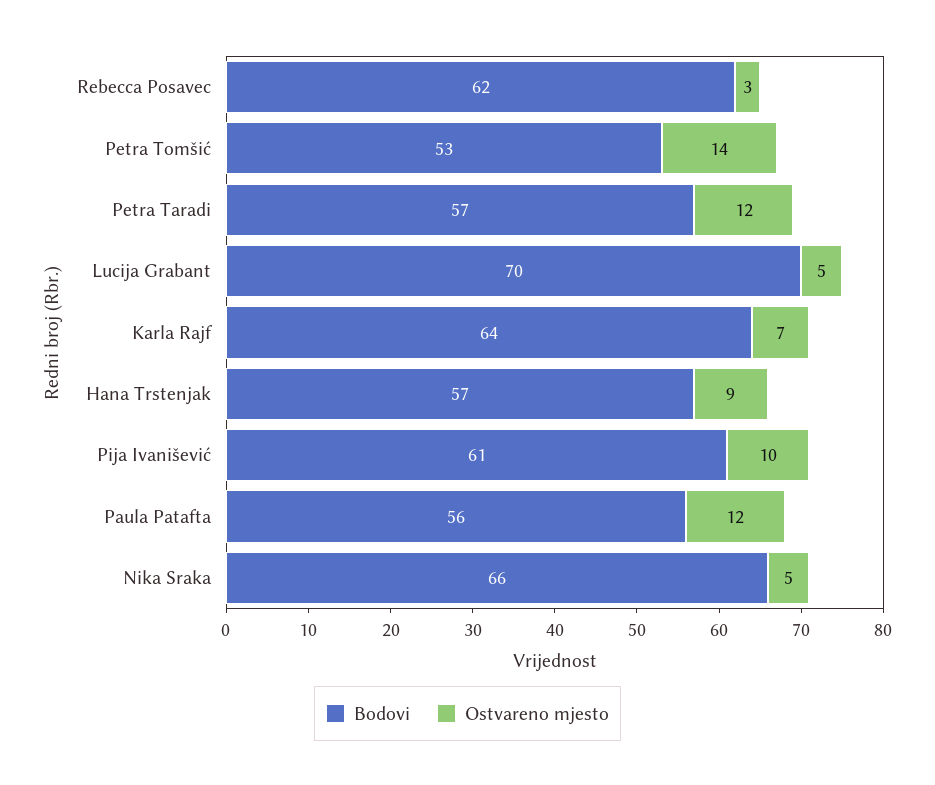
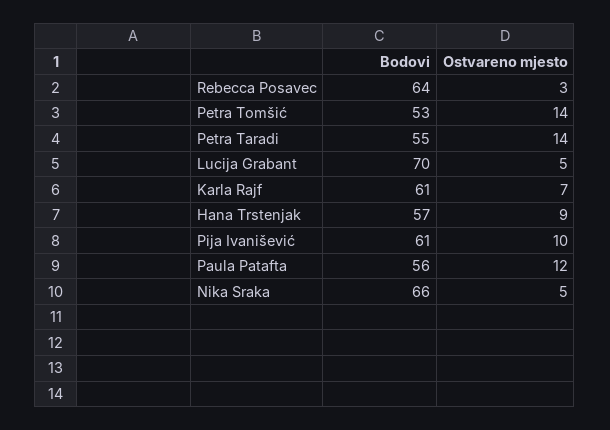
Bodovi, Rebecca Posavec: 62 -> 64
Bodovi, Petra Taradi: 57 -> 55
Ostvareno mjesto, Petra Taradi: 12 -> 14
Bodovi, Karla Rajf: 64 -> 61

